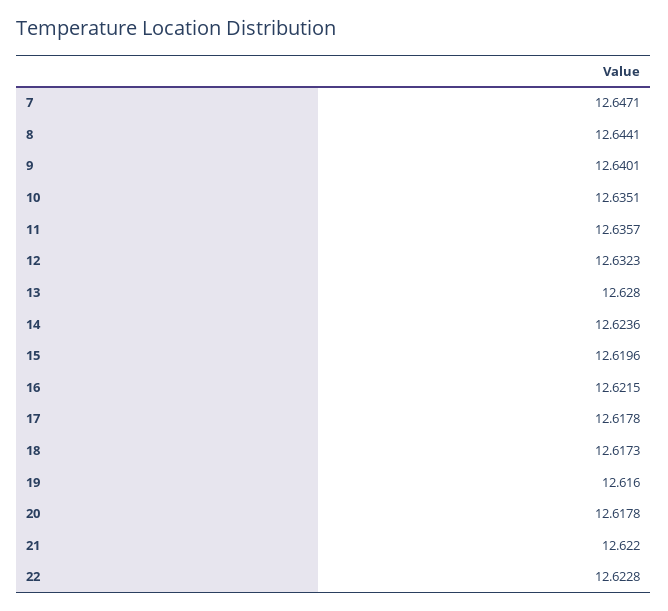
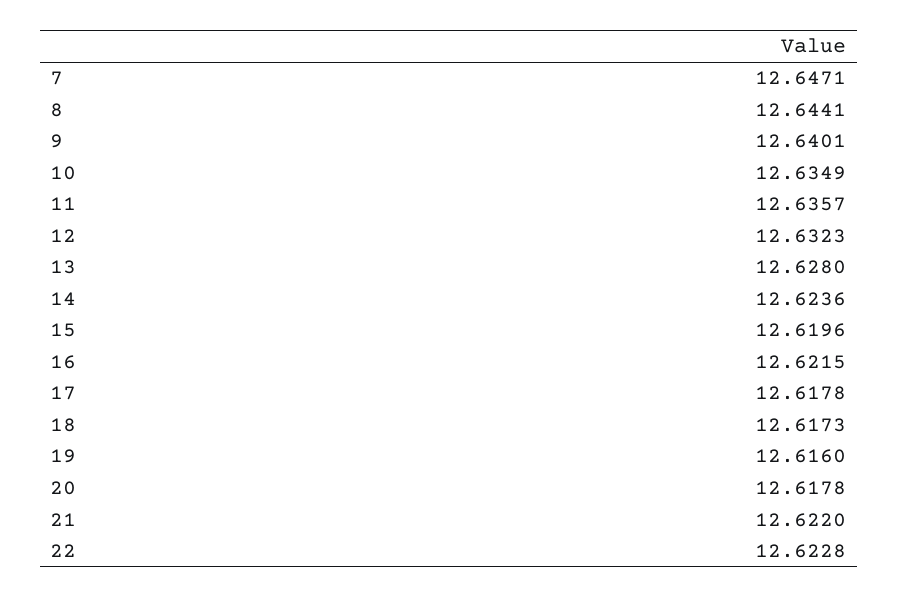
10: 12.6351 -> 12.6349

